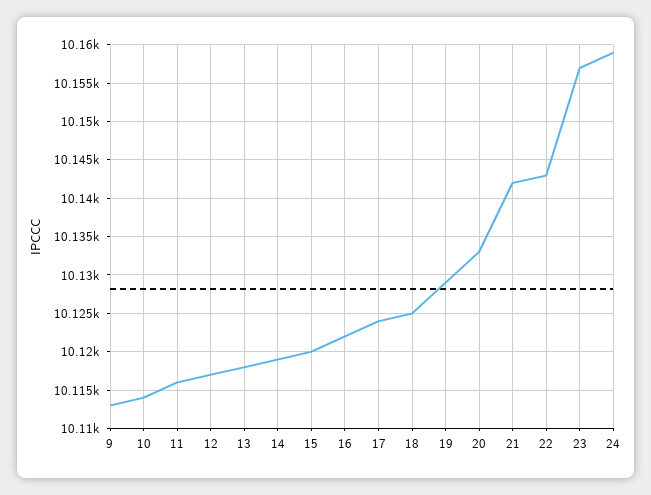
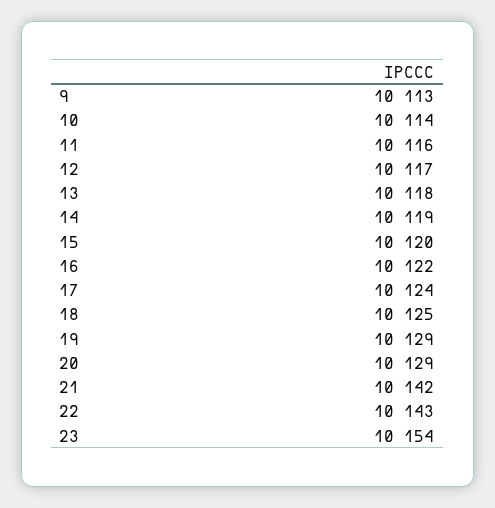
20: 10133 -> 10129
23: 10157 -> 10154
24: 10159 -> none

